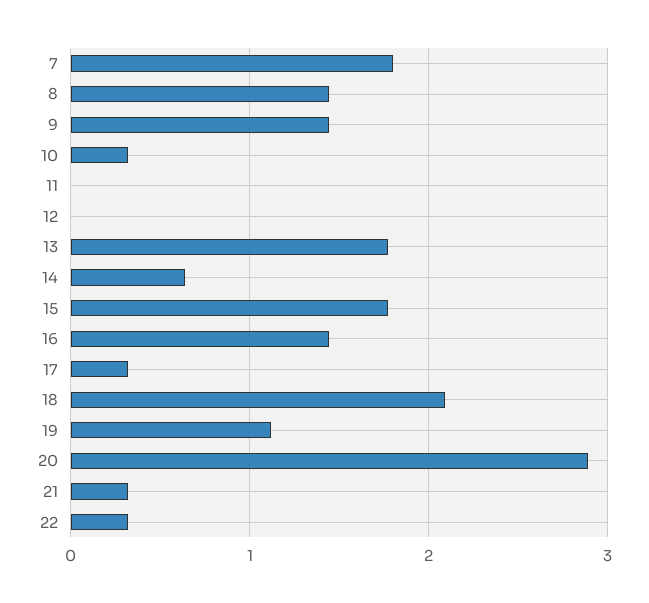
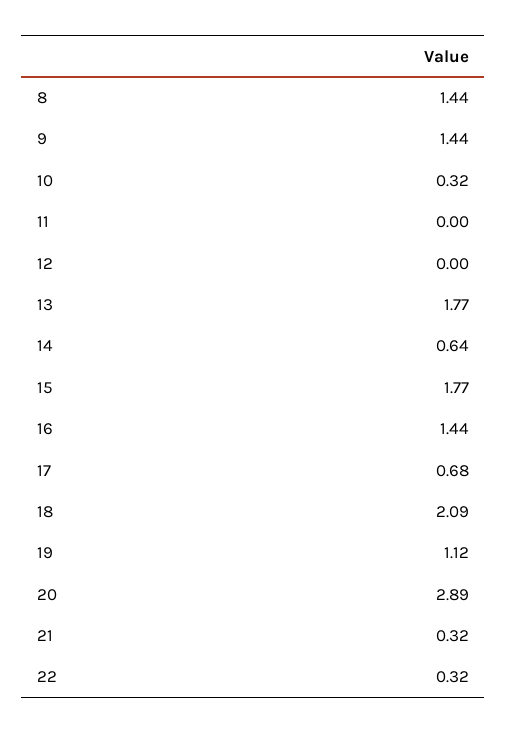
7: 1.8 -> none
17: 0.3 -> 0.68

